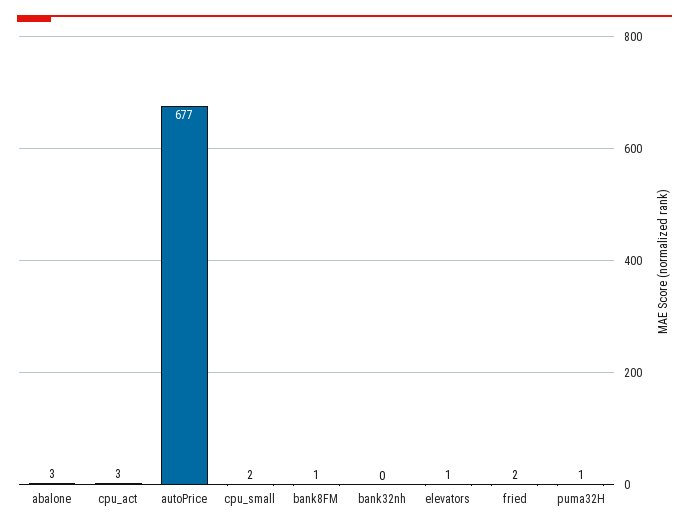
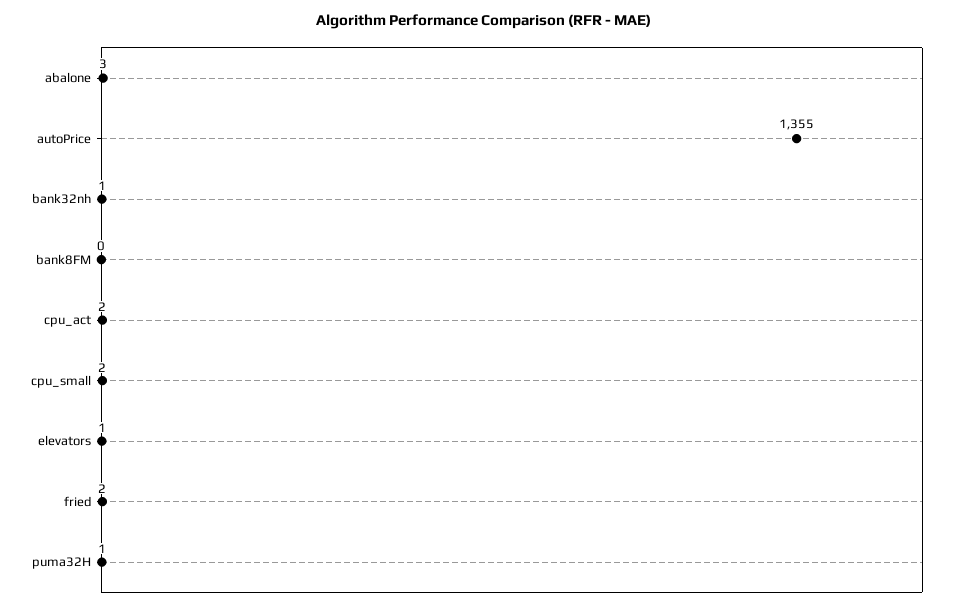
cpu_act: 3 -> 2
autoPrice: 677 -> 1355
bank8FM: 1 -> 0
bank32nh: 0 -> 1

